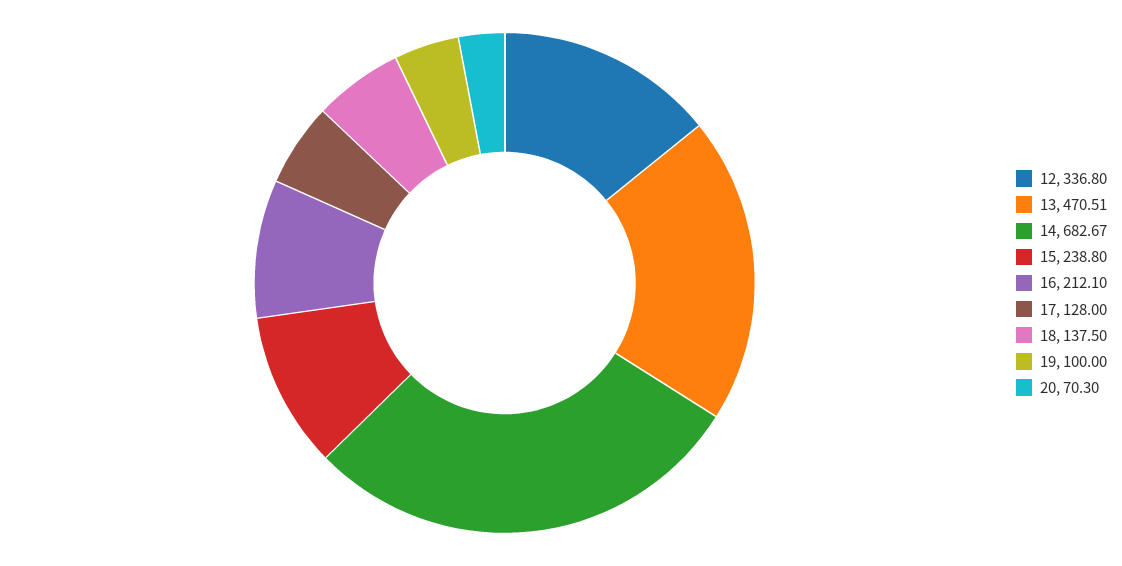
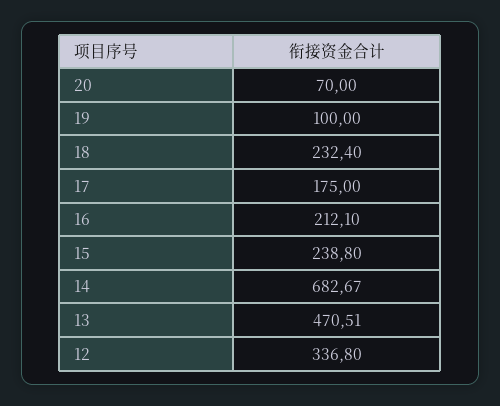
17: 128 -> 175
18: 137.5 -> 232.4
20: 70.3 -> 70

